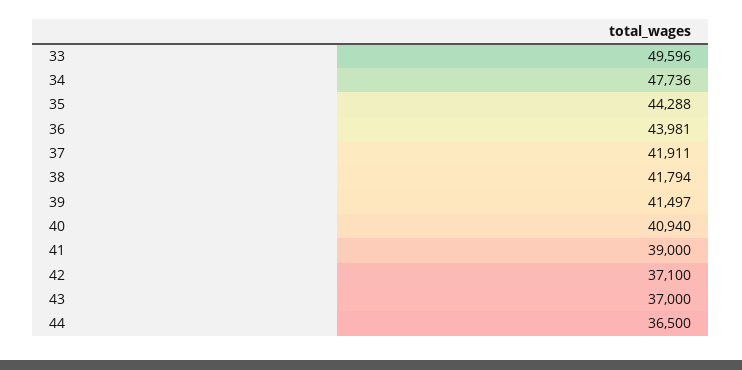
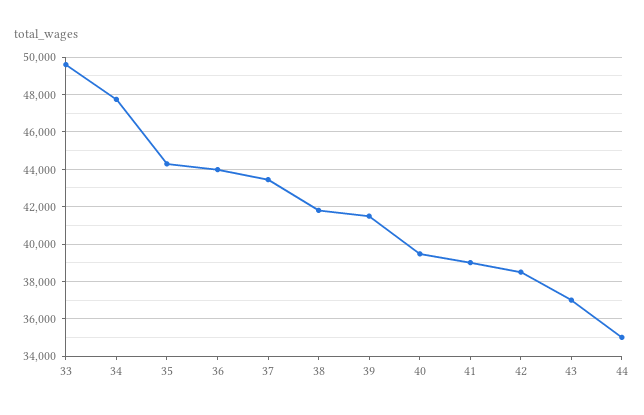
37: 41911 -> 43500
40: 40940 -> 39500
42: 37100 -> 38500
44: 36500 -> 35000

